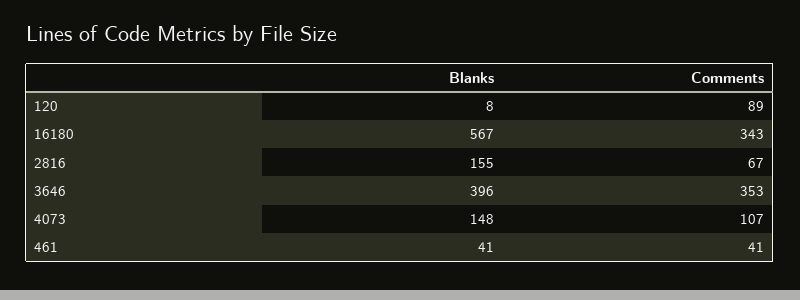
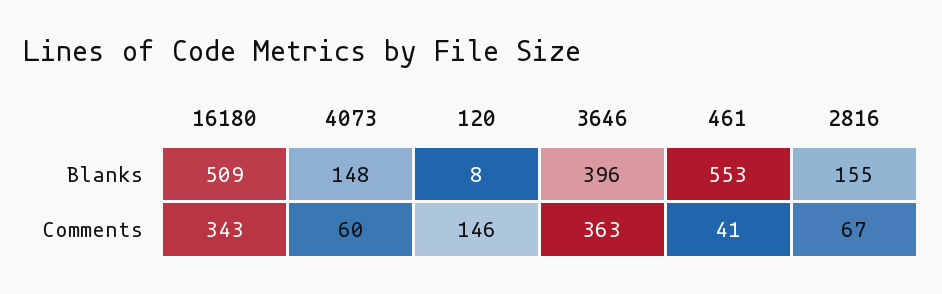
Comments, 120: 89 -> 146
Blanks, 16180: 567 -> 509
Comments, 3646: 353 -> 363
Comments, 4073: 107 -> 60
Blanks, 461: 41 -> 553

